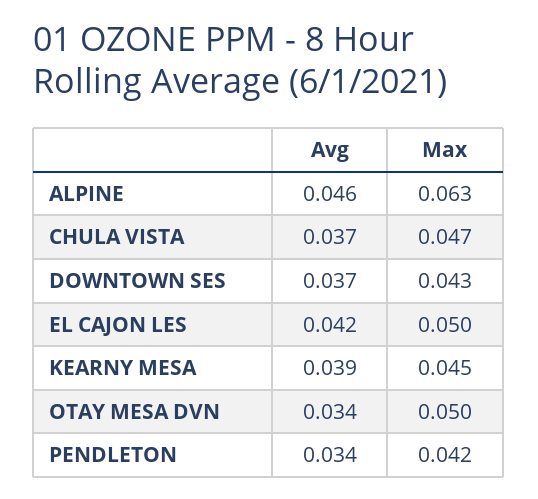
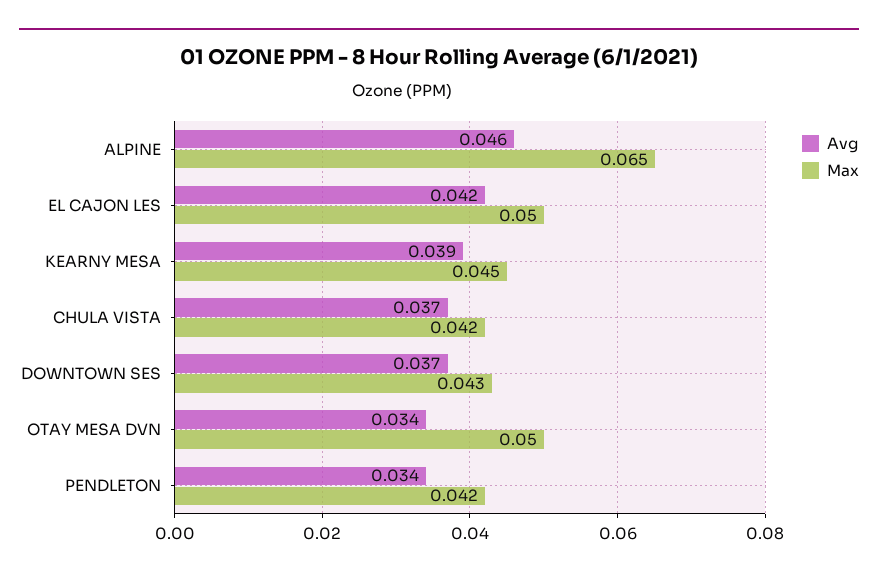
Max, ALPINE: 0.063 -> 0.065
Max, CHULA VISTA: 0.047 -> 0.042

